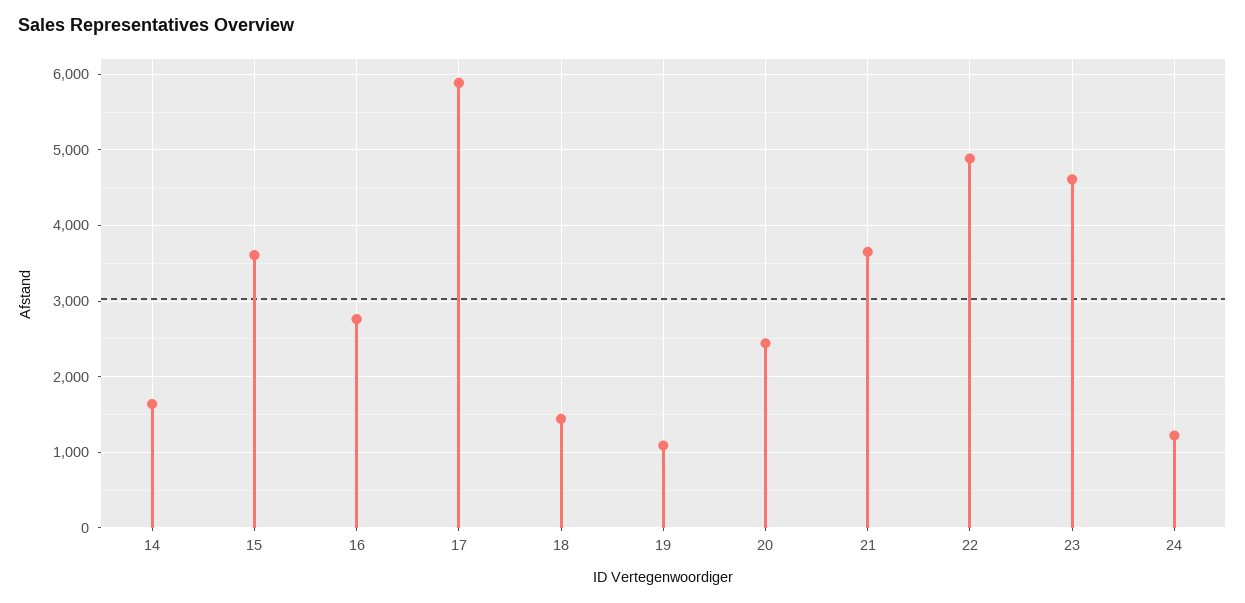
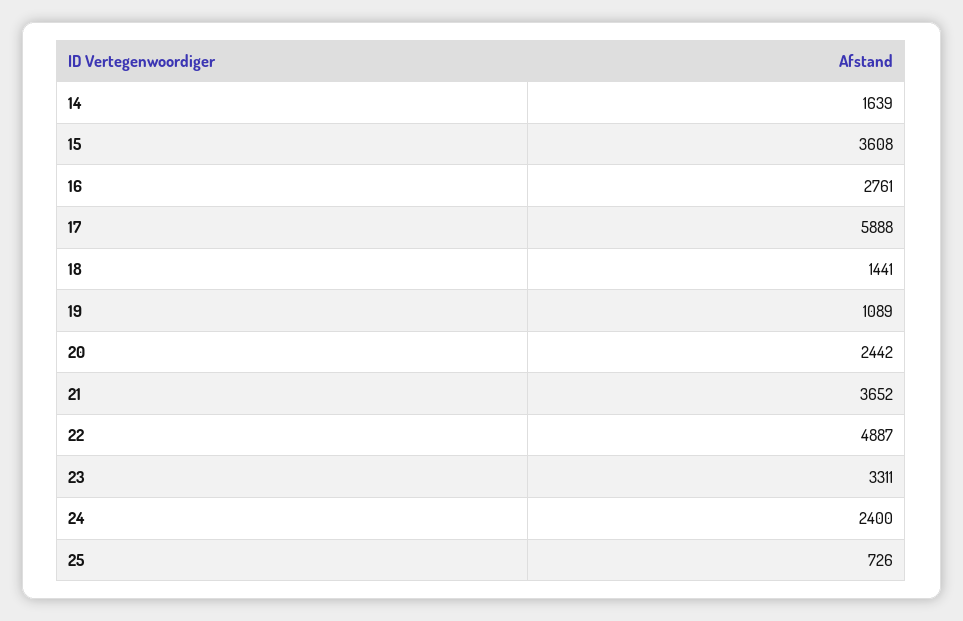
23: 4600 -> 3311
24: 1200 -> 2400
25: none -> 726

